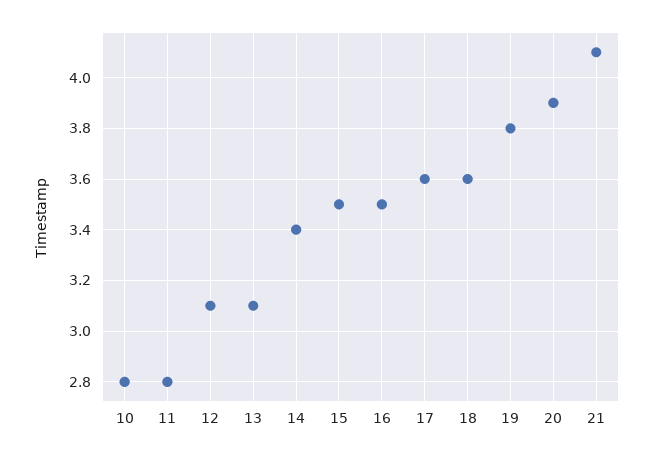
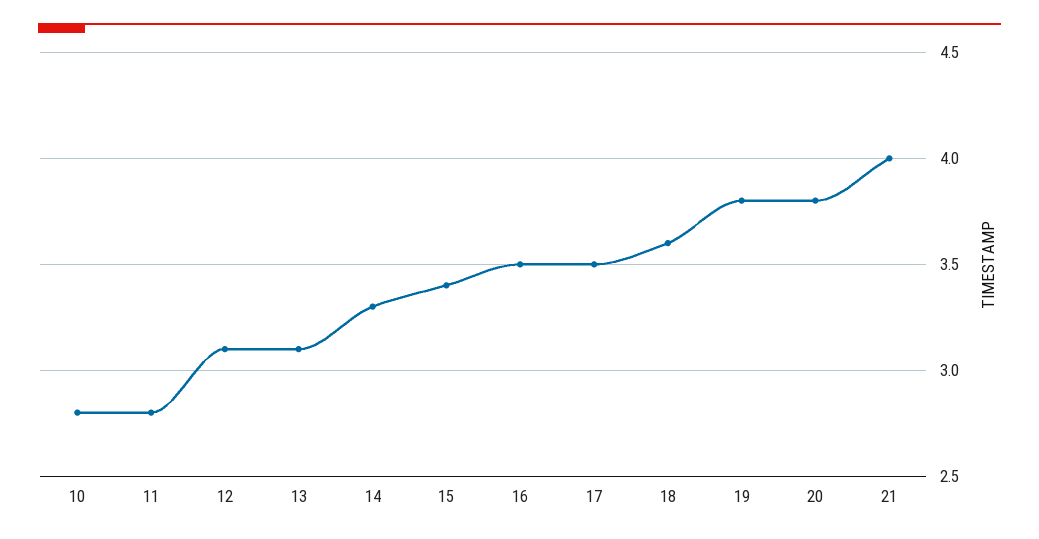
14: 3.4 -> 3.3
15: 3.5 -> 3.4
17: 3.6 -> 3.5
20: 3.9 -> 3.8
21: 4.1 -> 4

